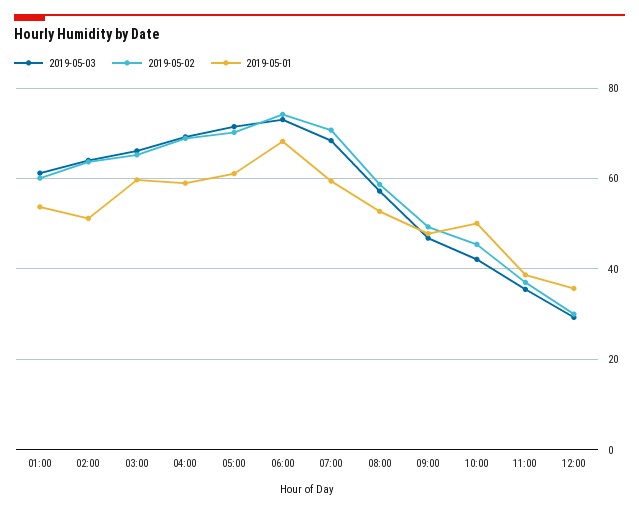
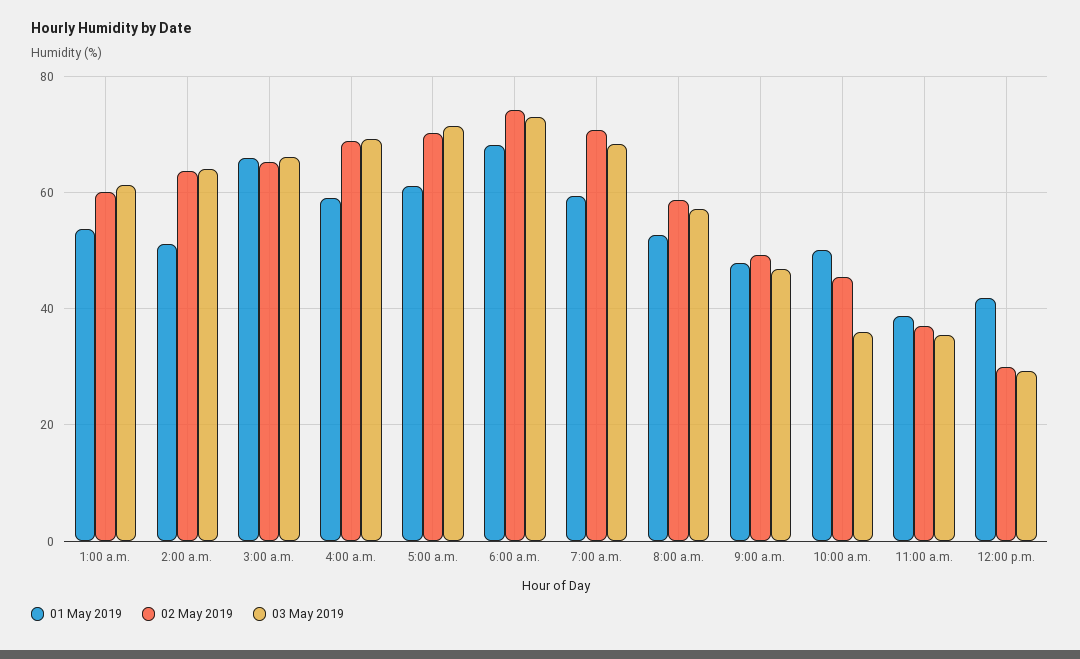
2019-05-01, 03:00: 60 -> 66
2019-05-03, 10:00: 42 -> 36
2019-05-01, 12:00: 36 -> 42

